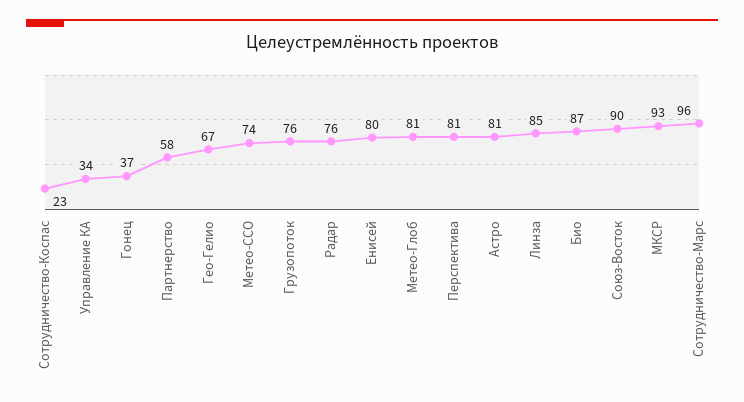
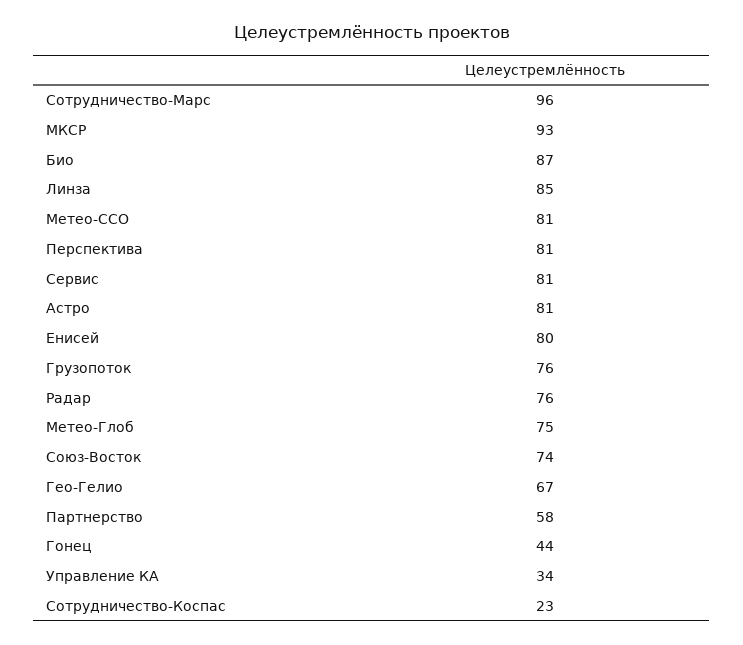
Гонец: 37 -> 44
Метео-ССО: 74 -> 81
Метео-Глоб: 81 -> 75
Союз-Восток: 90 -> 74
Сервис: none -> 81

